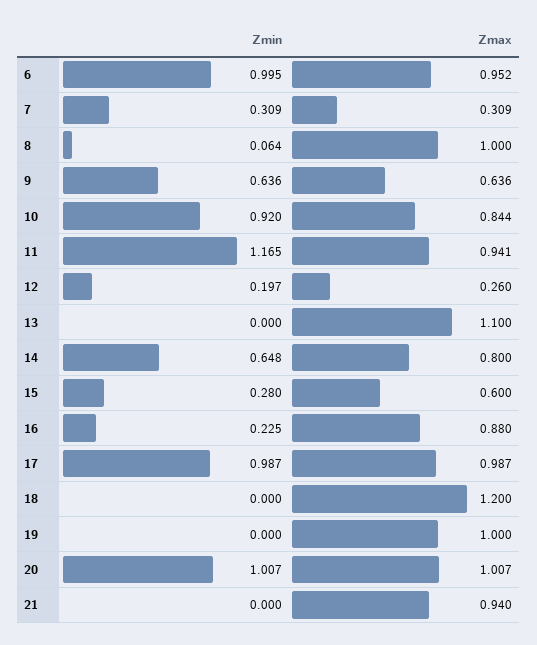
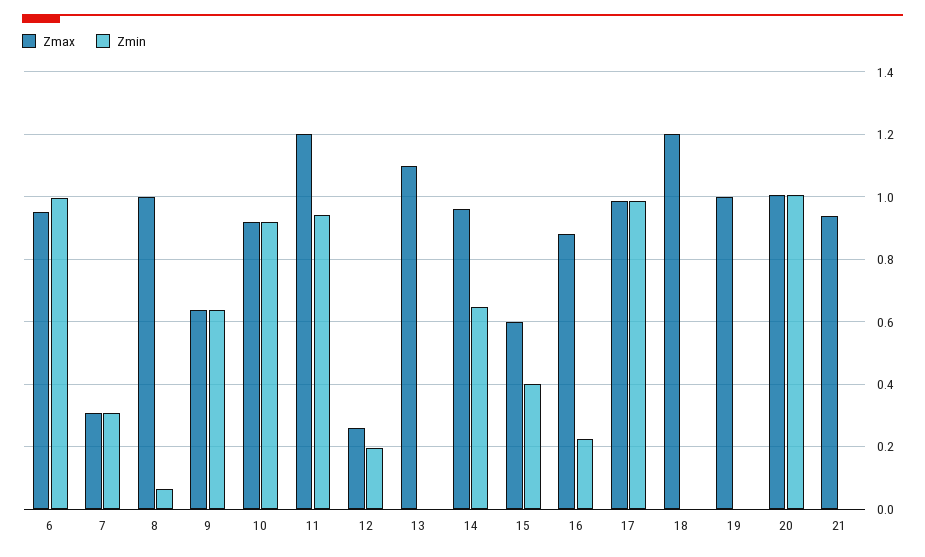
Zmax, 10: 0.844 -> 0.92
Zmin, 11: 1.165 -> 0.94
Zmax, 11: 0.941 -> 1.2
Zmax, 14: 0.8 -> 0.96
Zmin, 15: 0.28 -> 0.4

